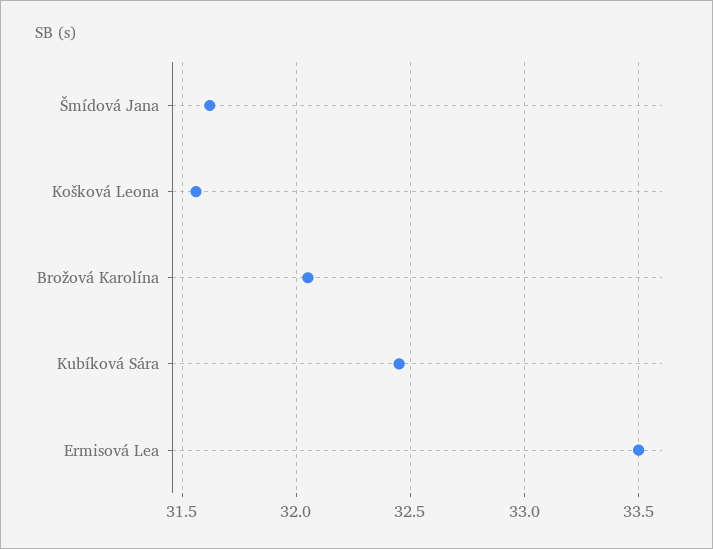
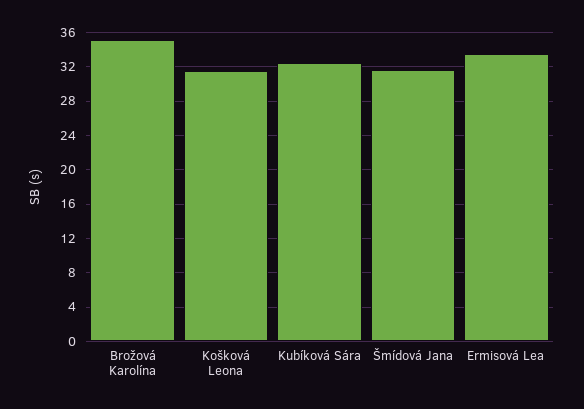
Brožová Karolína: 32.05 -> 35

